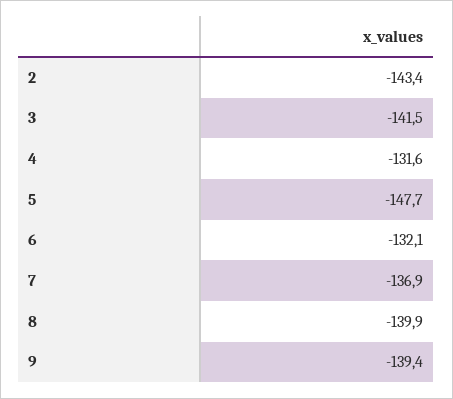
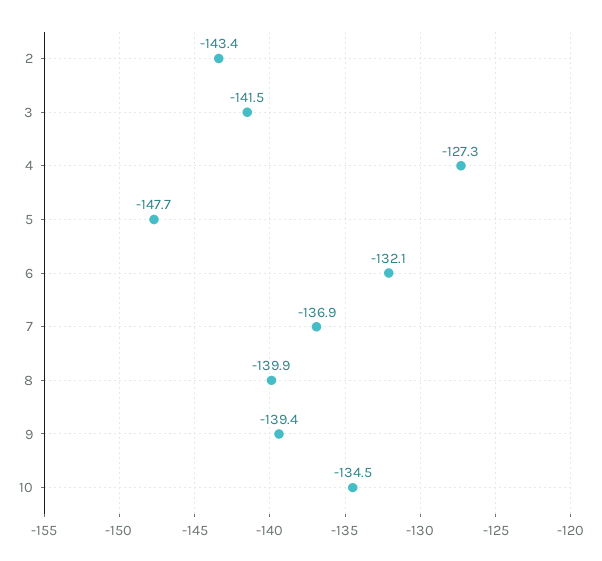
4: -131.6 -> -127.3
10: none -> -134.5

